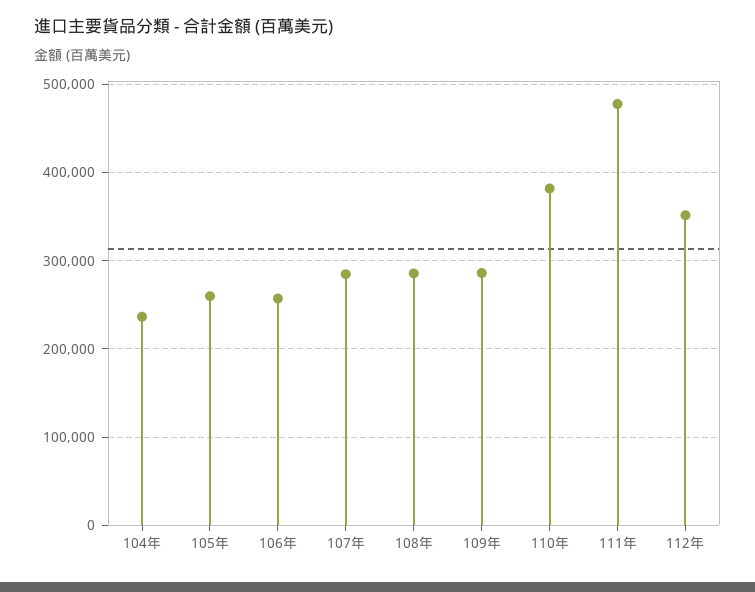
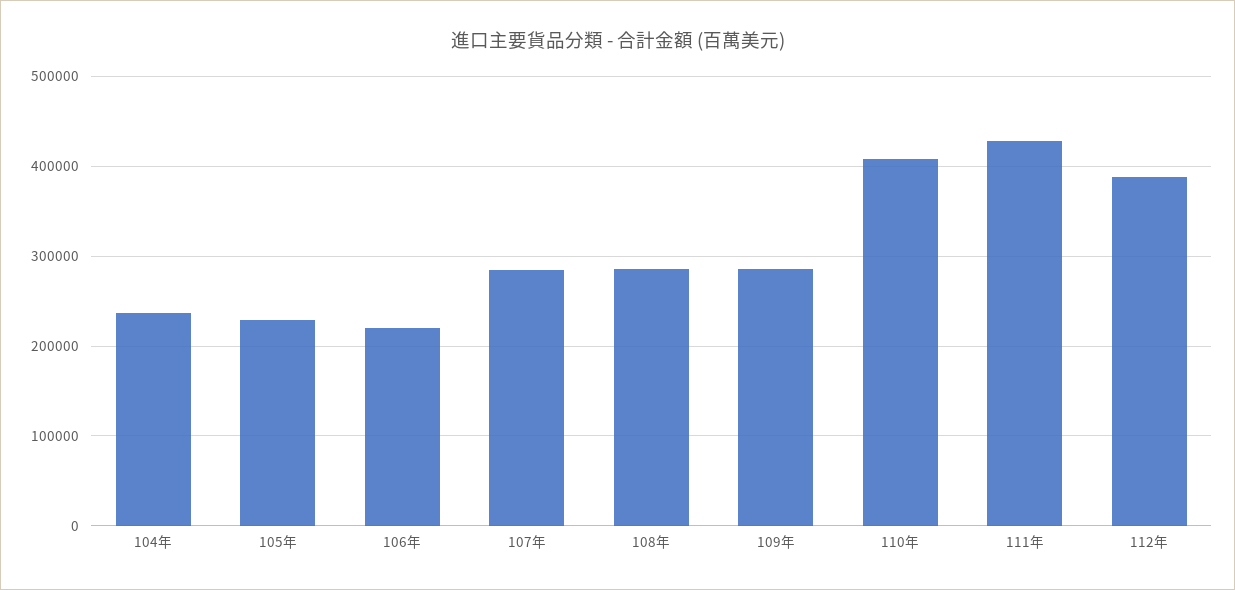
105年: 260000 -> 230000
106年: 260000 -> 220000
110年: 380000 -> 410000
111年: 480000 -> 430000
112年: 350000 -> 390000

